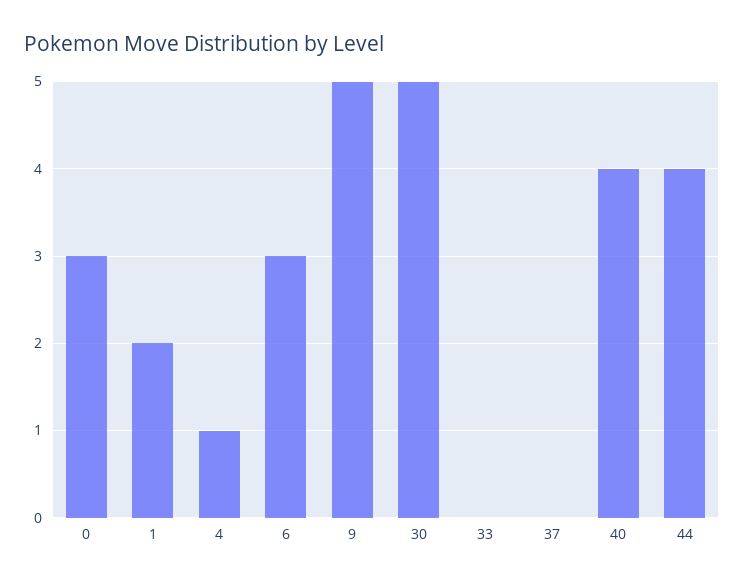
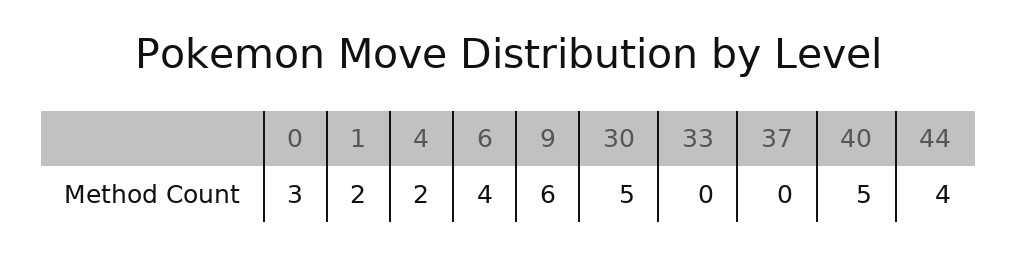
4: 1 -> 2
6: 3 -> 4
9: 5 -> 6
40: 4 -> 5

